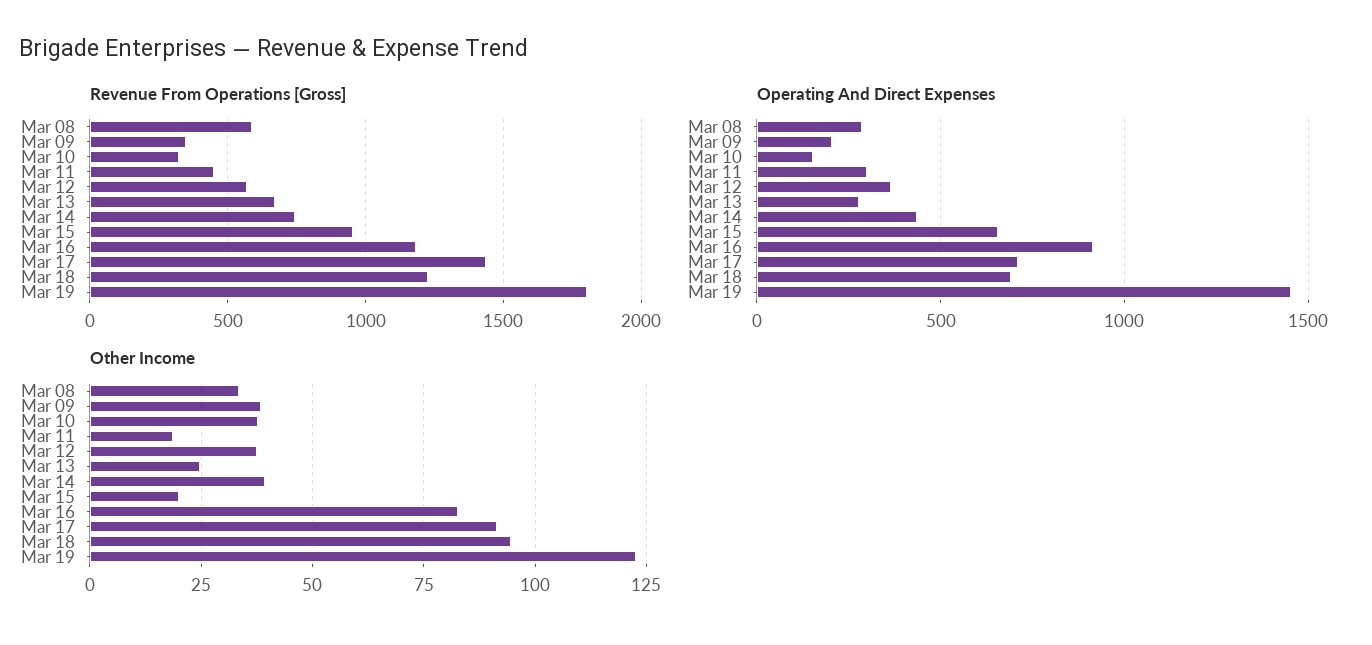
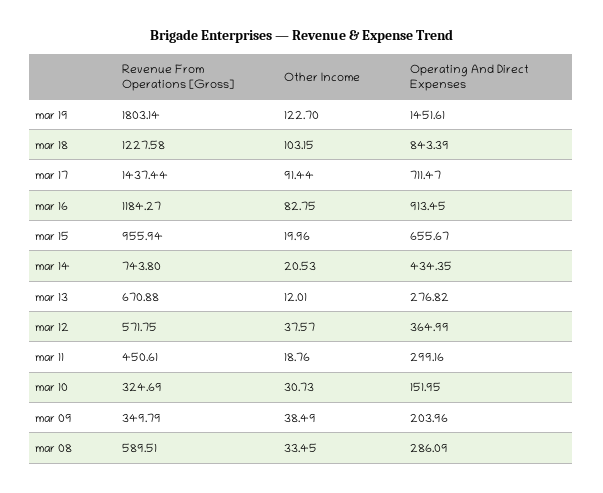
Operating And Direct Expenses, Mar 18: 700 -> 843.39
Other Income, Mar 10: 37.5 -> 30.73
Other Income, Mar 13: 25 -> 12.01
Other Income, Mar 14: 40 -> 20.53
Other Income, Mar 18: 95 -> 103.15

